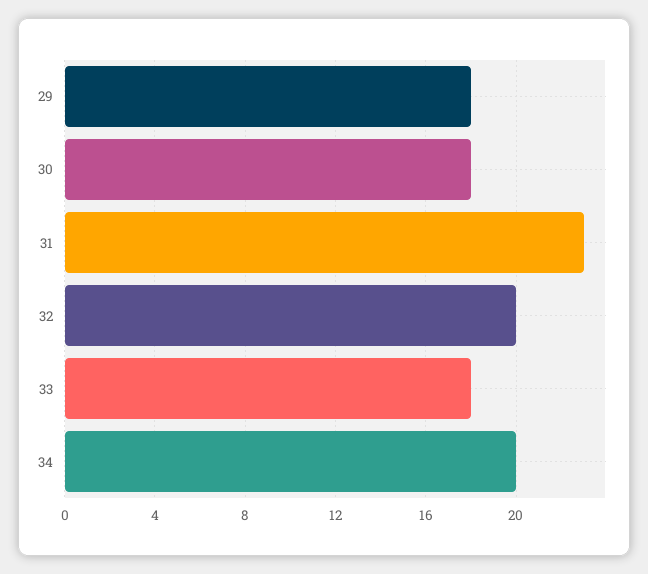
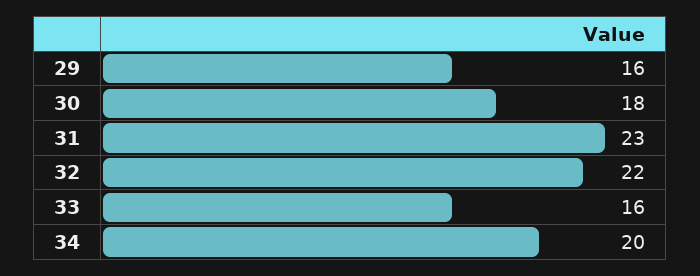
29: 18 -> 16
32: 20 -> 22
33: 18 -> 16

